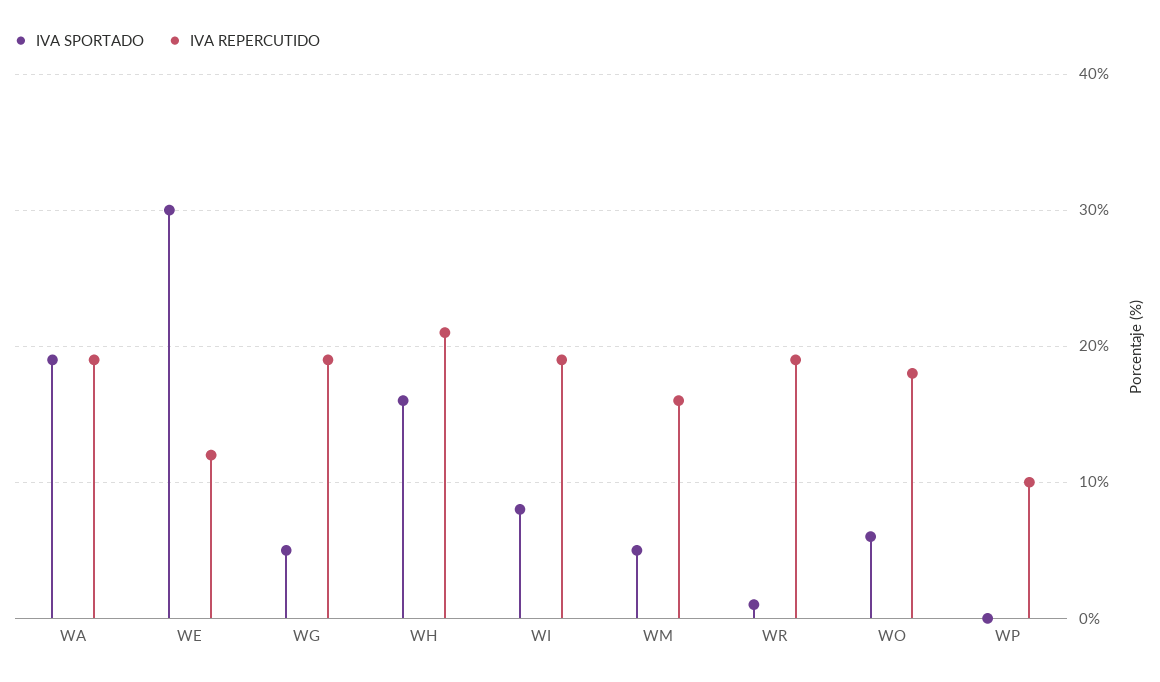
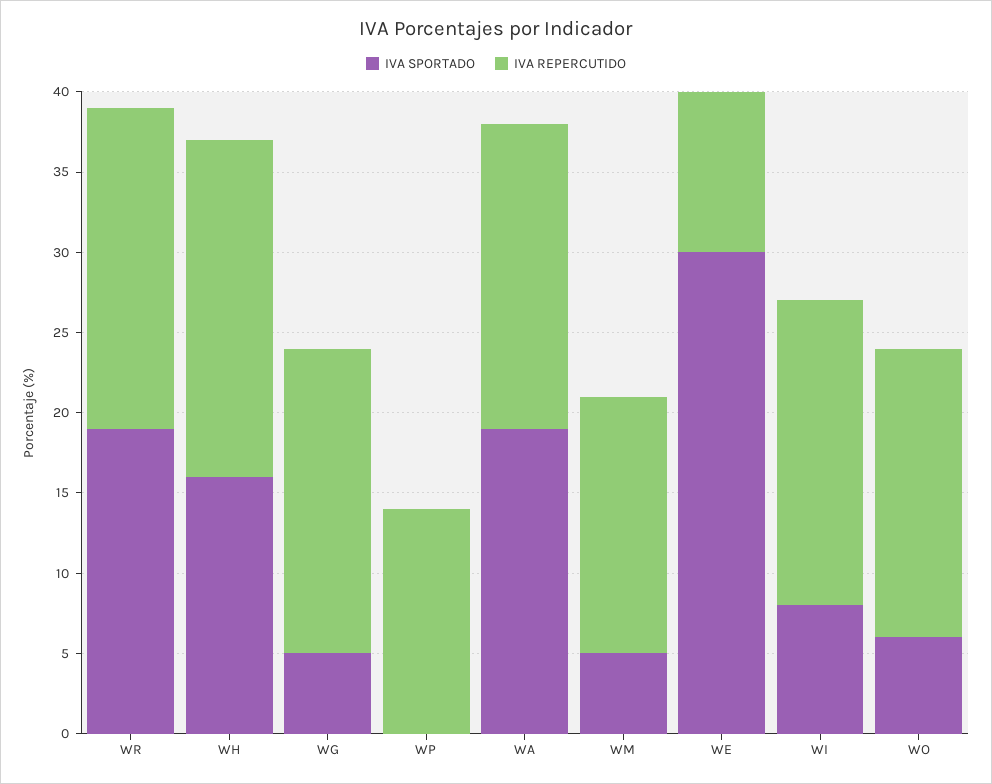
IVA REPERCUTIDO, WE: 12 -> 10
IVA SPORTADO, WR: 1 -> 19
IVA REPERCUTIDO, WR: 19 -> 20
IVA REPERCUTIDO, WP: 10 -> 14

